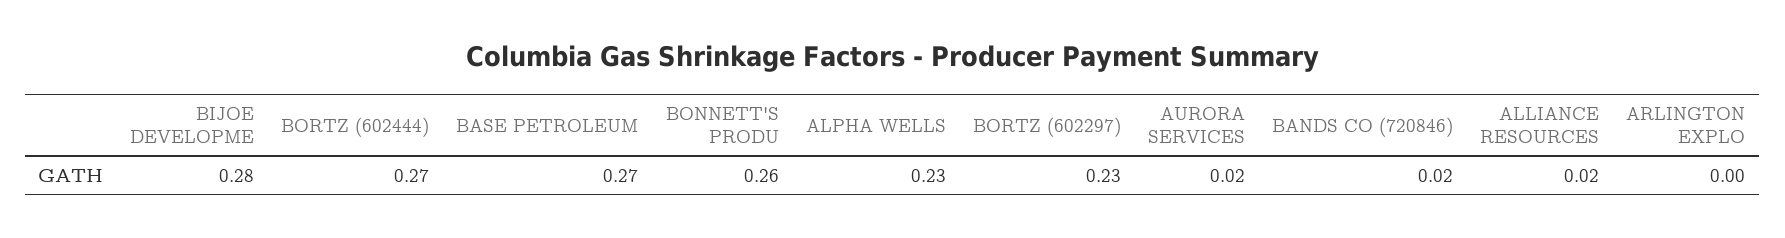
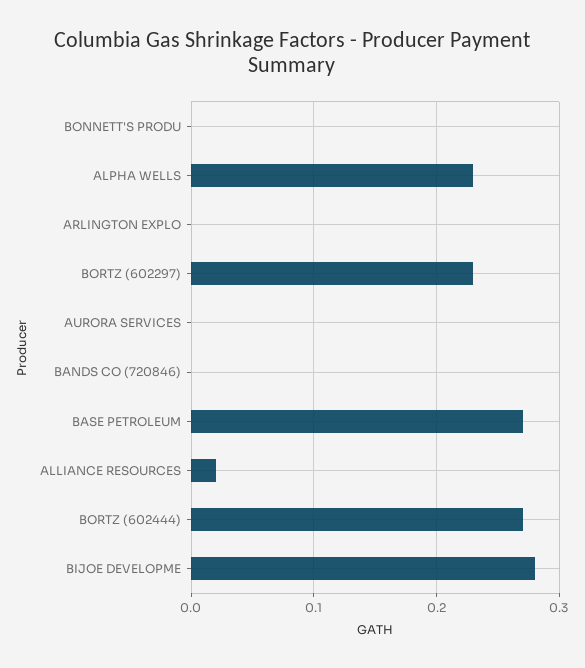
BONNETT'S PRODU: 0.26 -> 0
AURORA SERVICES: 0.02 -> 0
BANDS CO (720846): 0.02 -> 0

